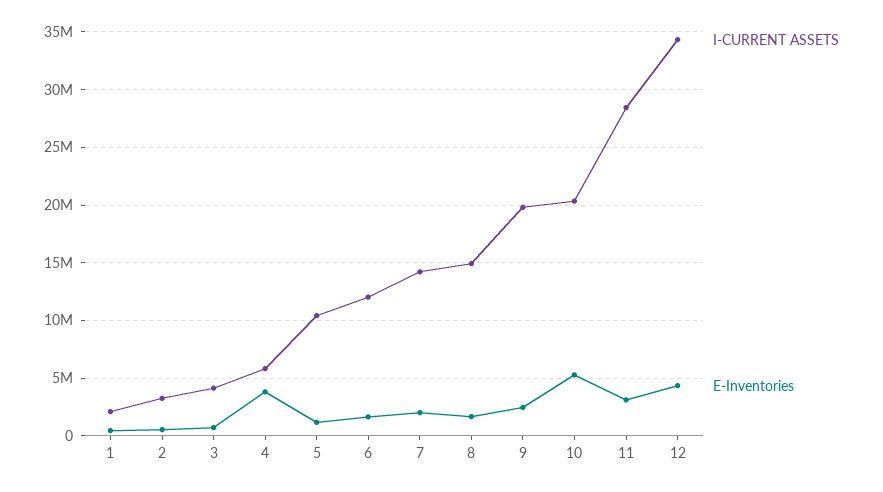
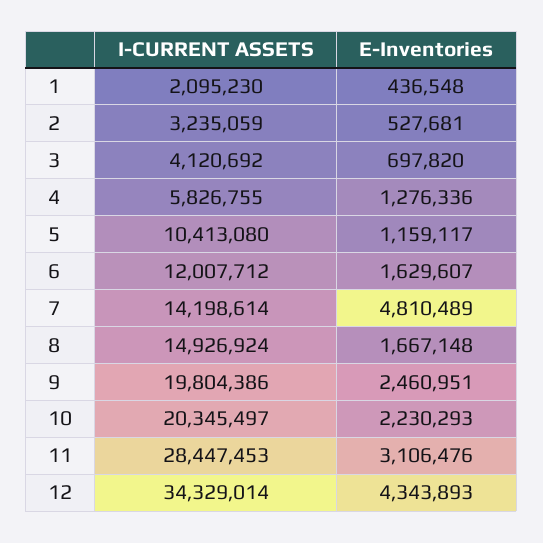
E-Inventories, 4: 4000000 -> 1276336
E-Inventories, 7: 2000000 -> 4810489
E-Inventories, 10: 5000000 -> 2230293

